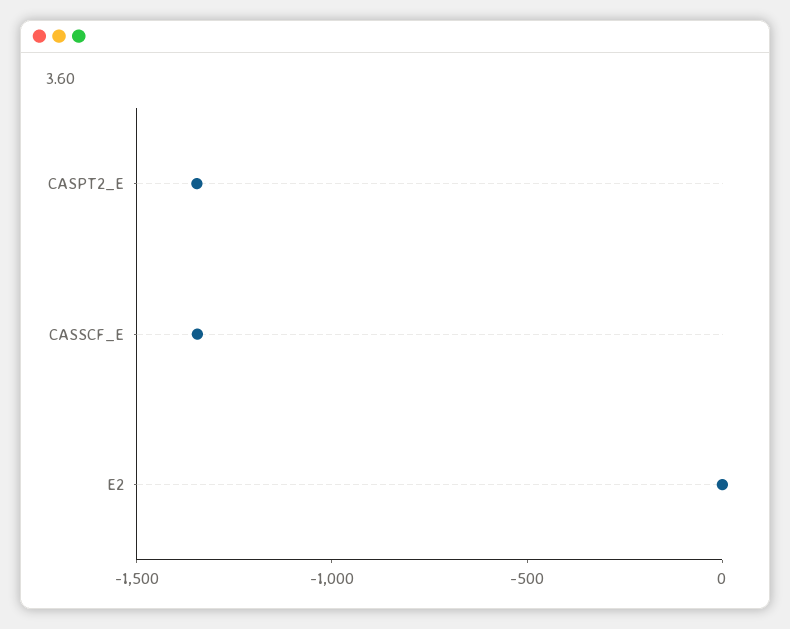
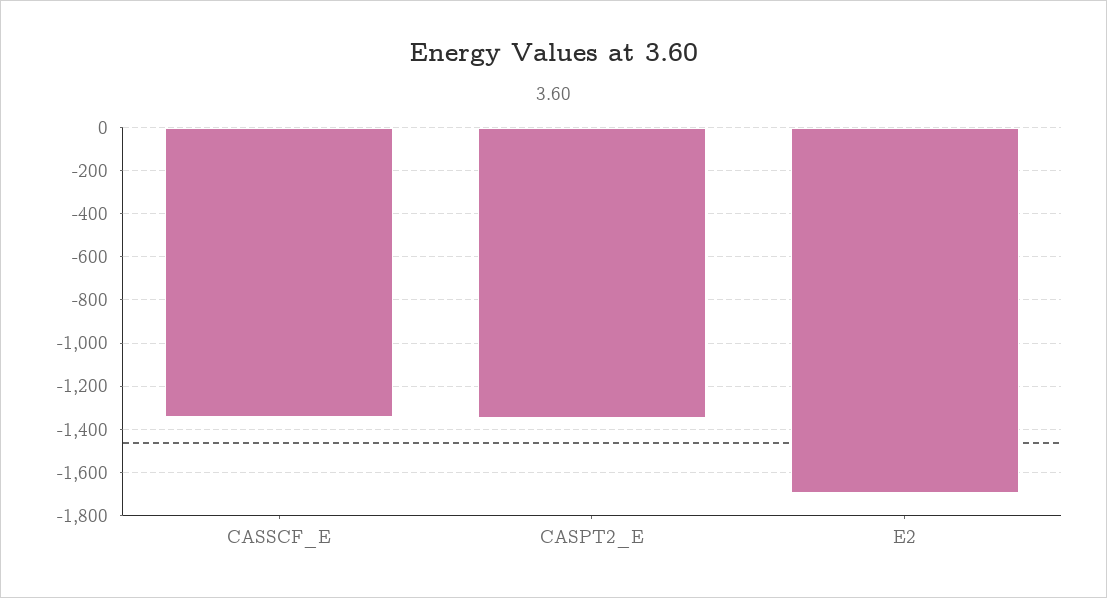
E2: 0 -> -1700

